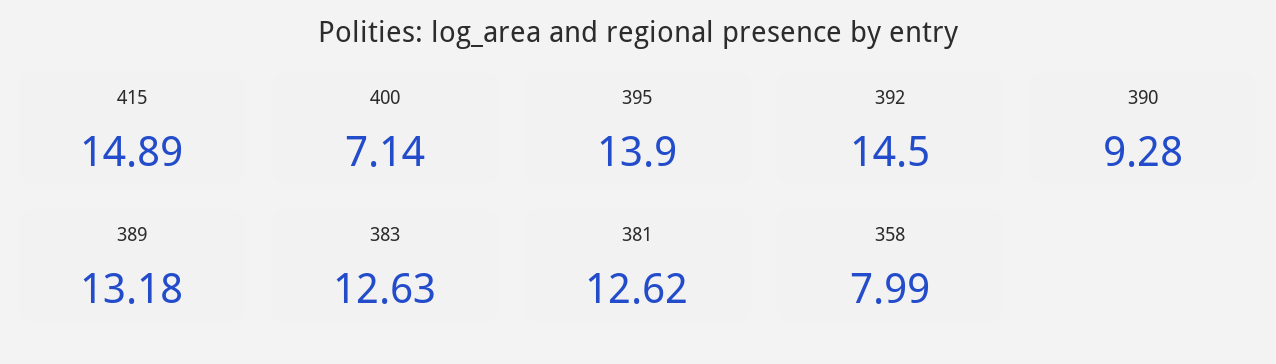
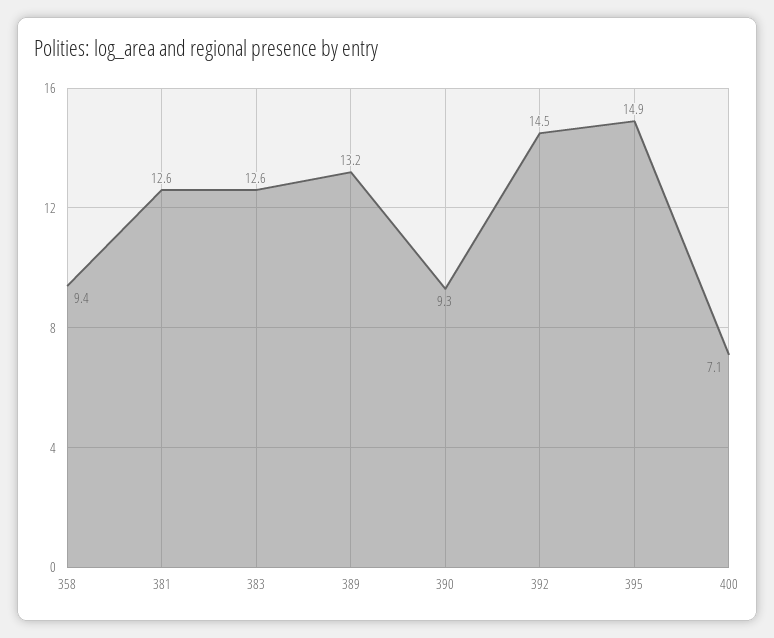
415: 14.89 -> none
395: 13.9 -> 14.9
358: 7.99 -> 9.4

